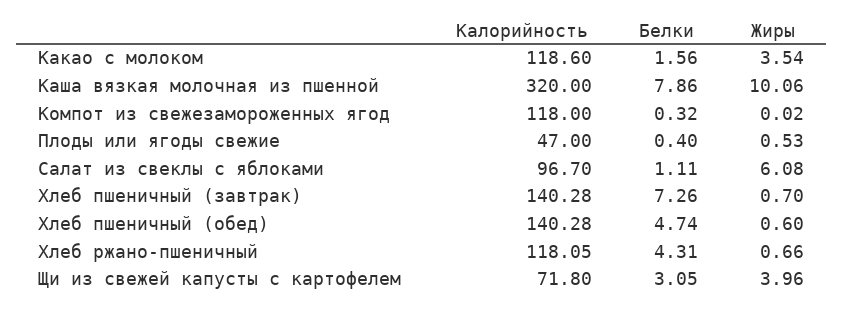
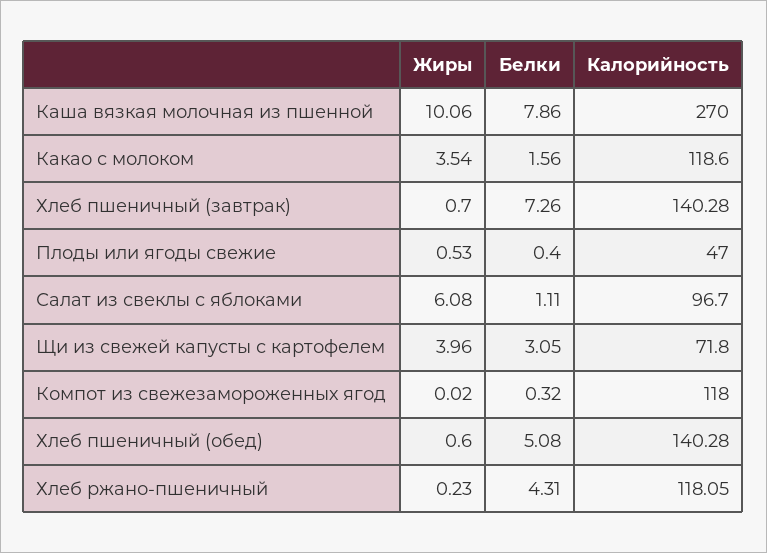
Калорийность, Каша вязкая молочная из пшенной: 320 -> 270
Белки, Хлеб пшеничный (обед): 4.74 -> 5.08
Жиры, Хлеб ржано-пшеничный: 0.66 -> 0.23

